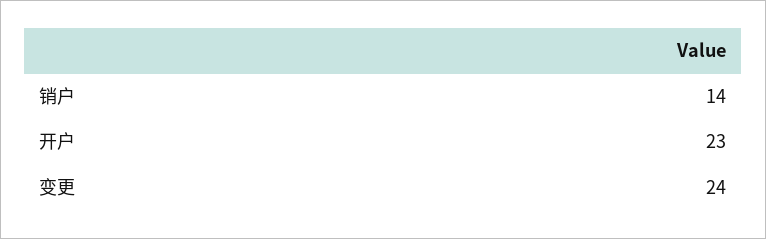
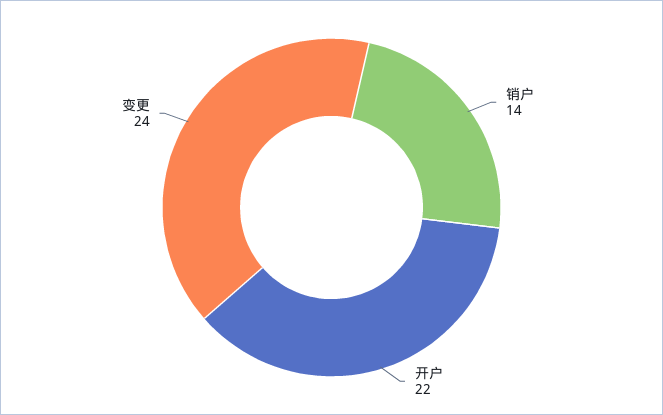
开户: 23 -> 22

